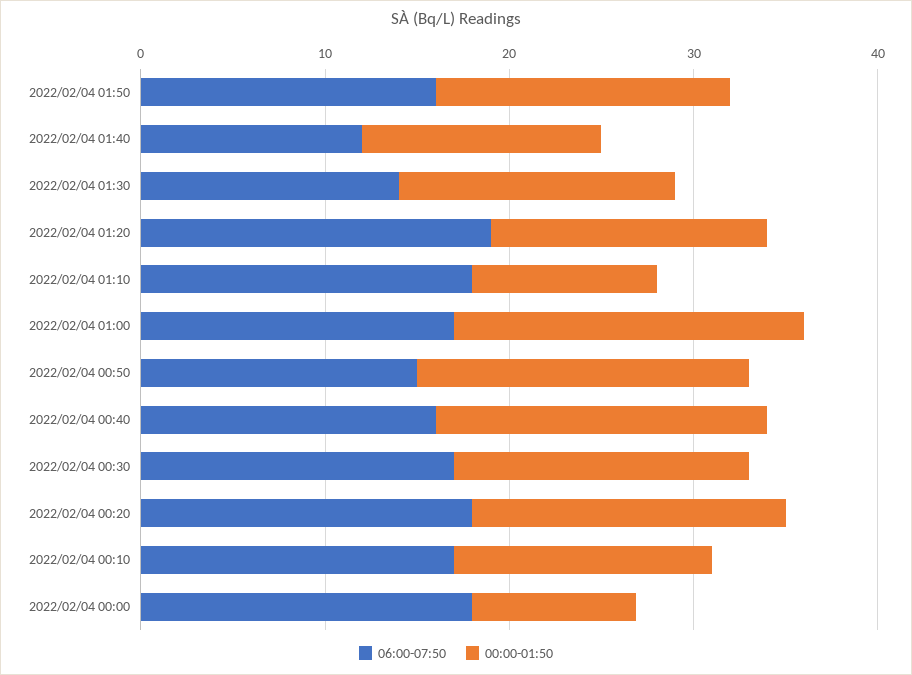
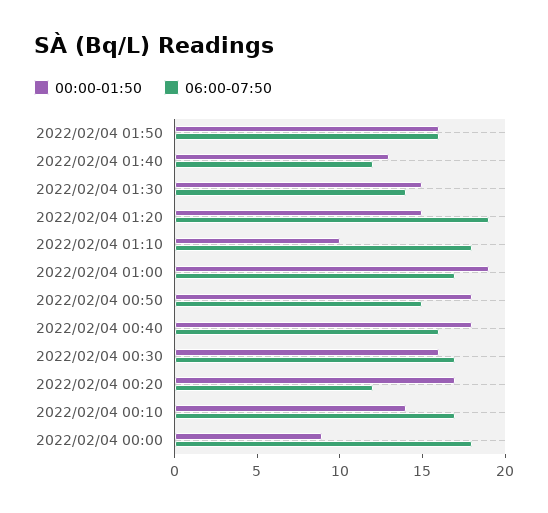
06:00-07:50, 2022/02/04 00:20: 18 -> 12

